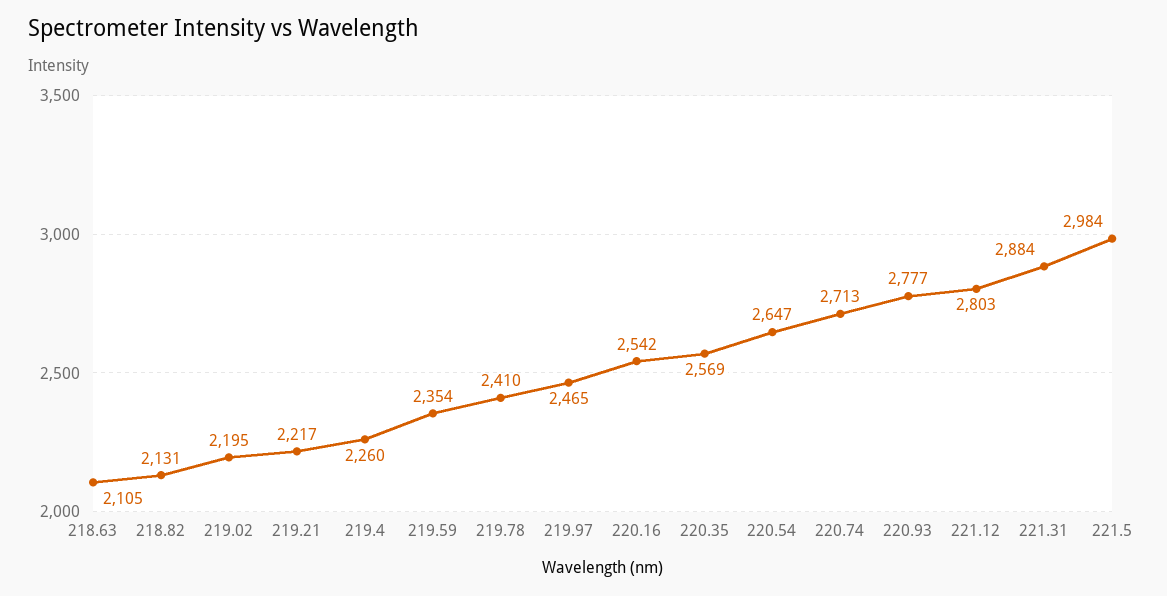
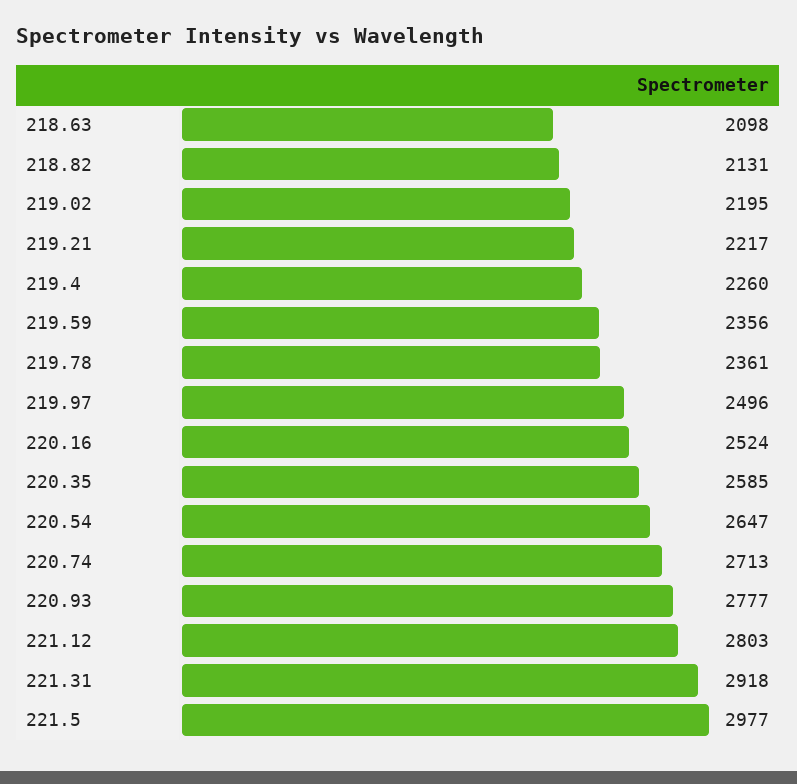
218.63: 2105 -> 2098
219.59: 2354 -> 2356
219.78: 2410 -> 2361
219.97: 2465 -> 2496
220.16: 2542 -> 2524
220.35: 2569 -> 2585
221.31: 2884 -> 2918
221.5: 2984 -> 2977

